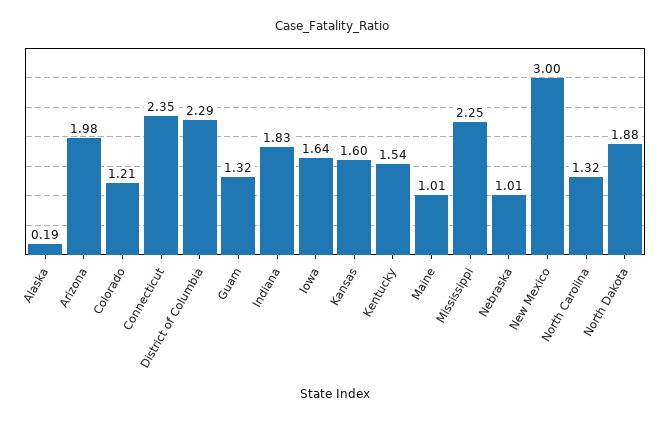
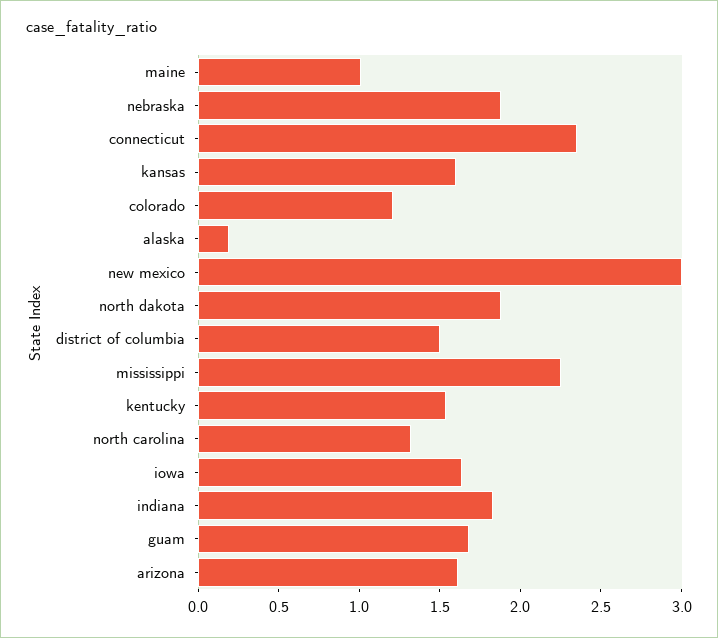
Arizona: 1.98 -> 1.6
District of Columbia: 2.29 -> 1.5
Guam: 1.32 -> 1.7
Nebraska: 1.01 -> 1.9

